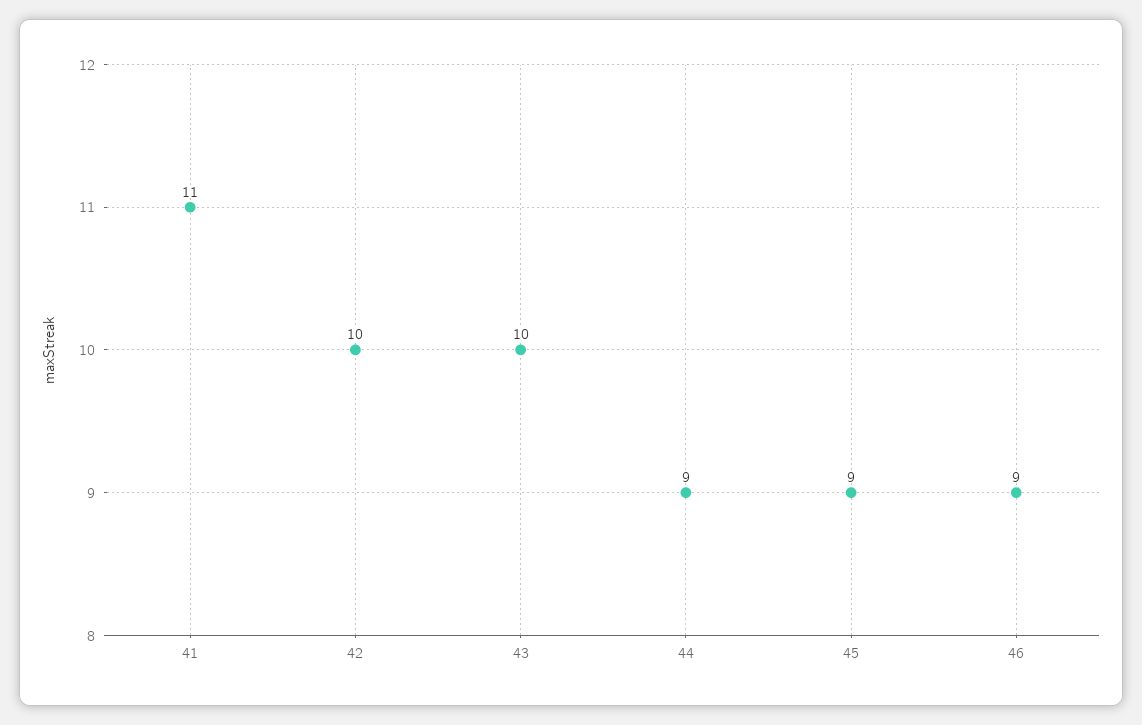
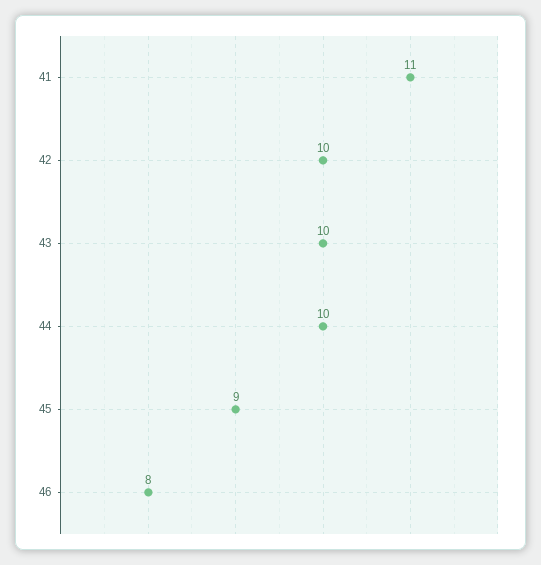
44: 9 -> 10
46: 9 -> 8

